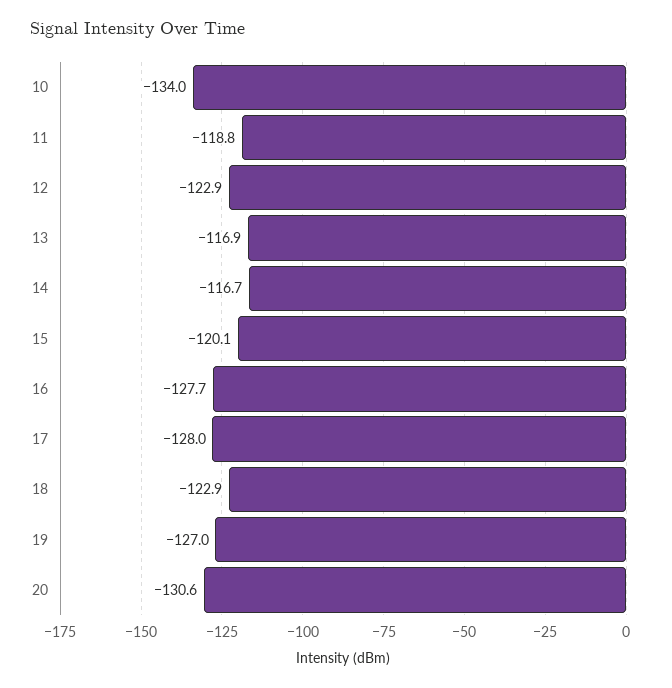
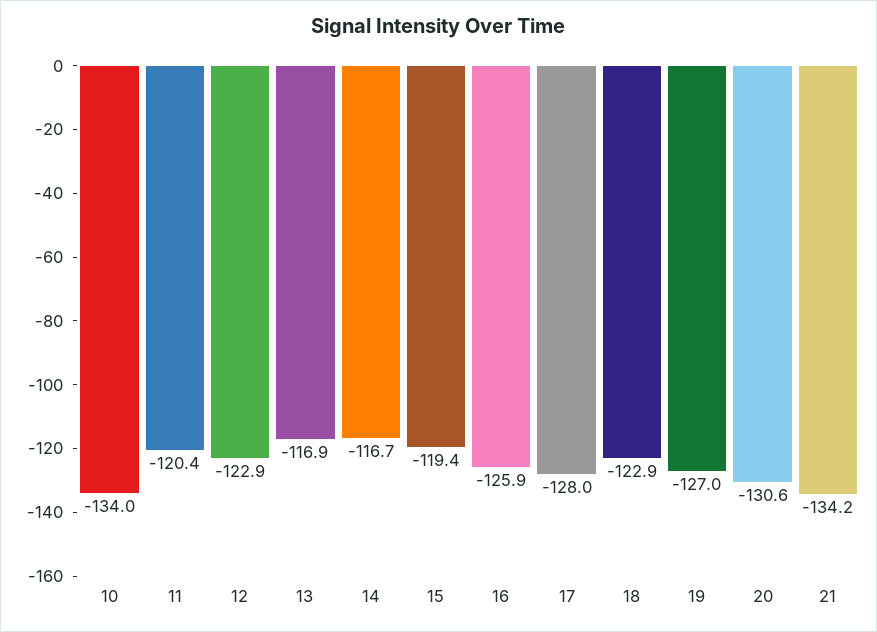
11: -118.8 -> -120.4
15: -120.1 -> -119.4
16: -127.7 -> -125.9
21: none -> -134.2

